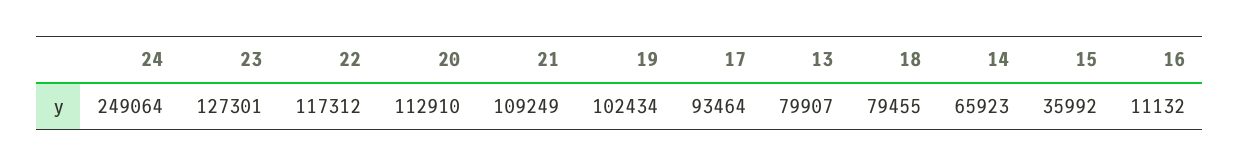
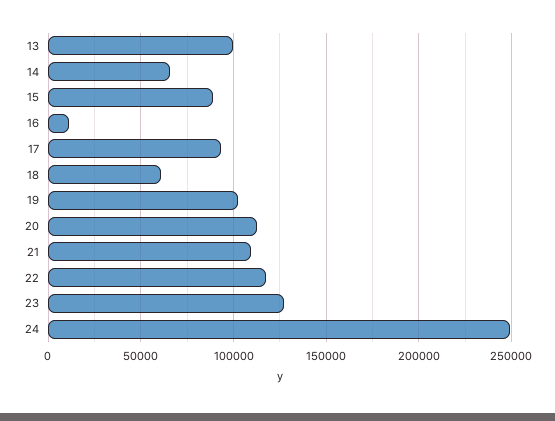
13: 79907 -> 100000
18: 79455 -> 60000
15: 35992 -> 90000

